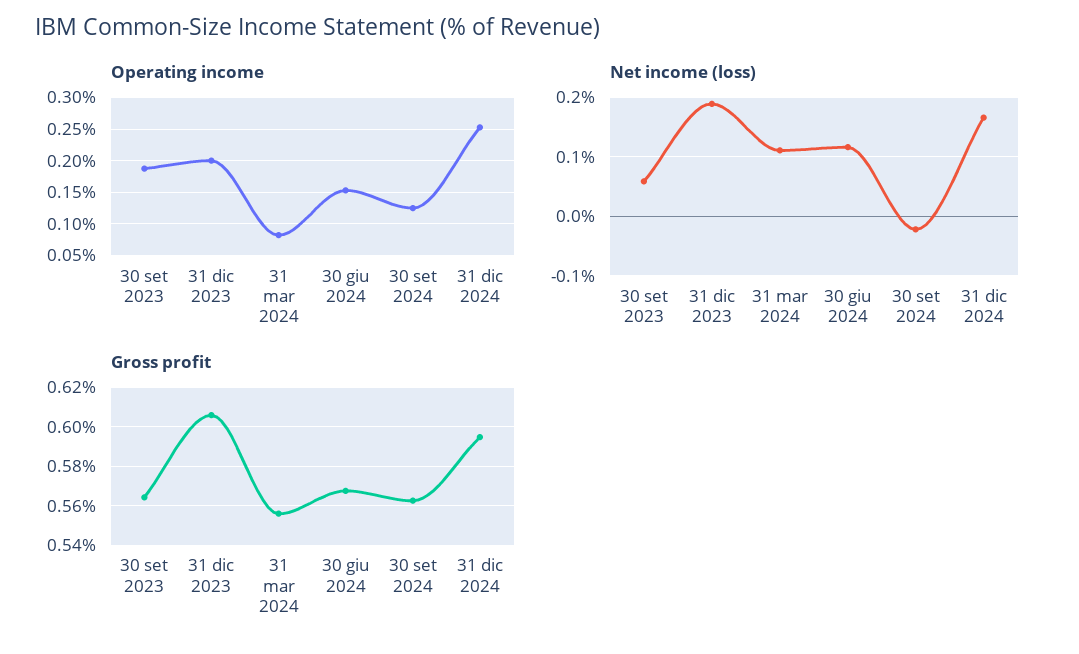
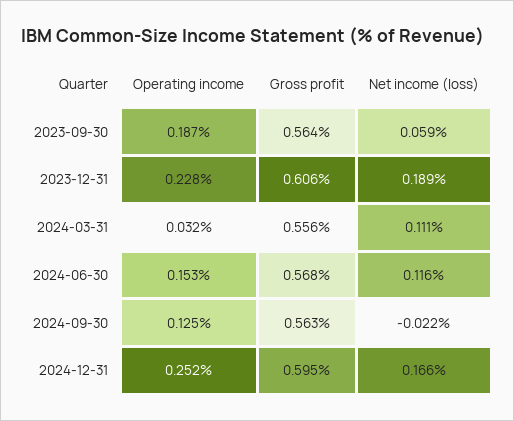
Operating income, 31 dic 2023: 0.2 -> 0.228
Operating income, 31 mar 2024: 0.08 -> 0.032

